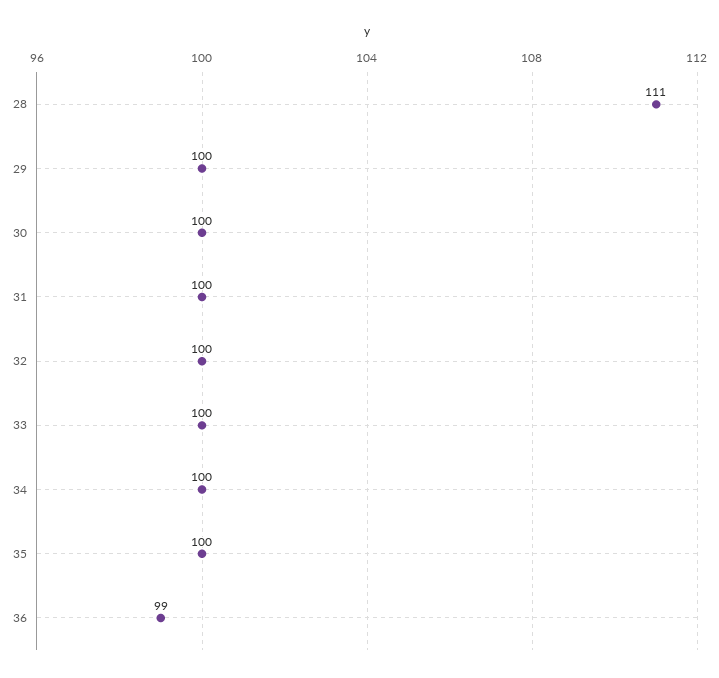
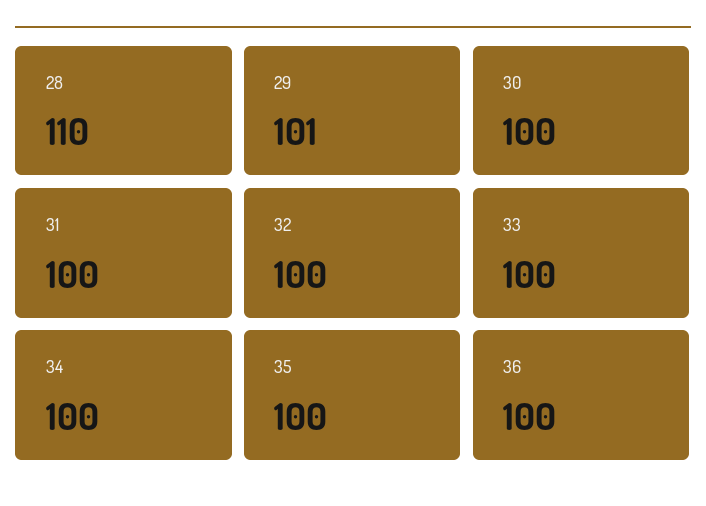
28: 111 -> 110
29: 100 -> 101
36: 99 -> 100

